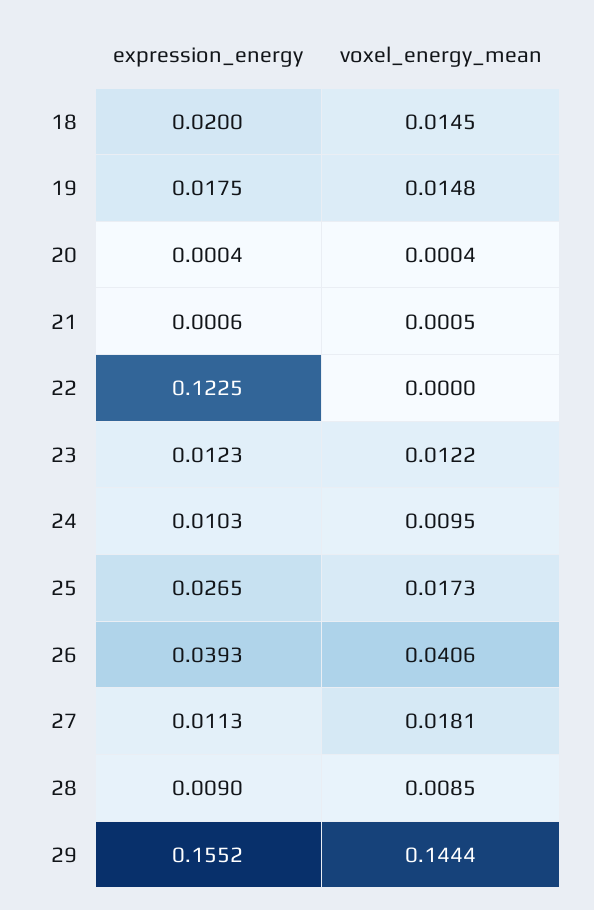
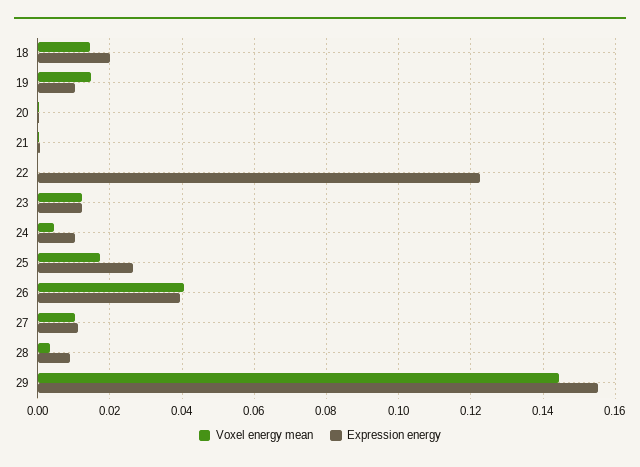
expression_energy, 19: 0.0175 -> 0.01
voxel_energy_mean, 24: 0.0095 -> 0.004
voxel_energy_mean, 27: 0.0181 -> 0.01
voxel_energy_mean, 28: 0.0085 -> 0.004

